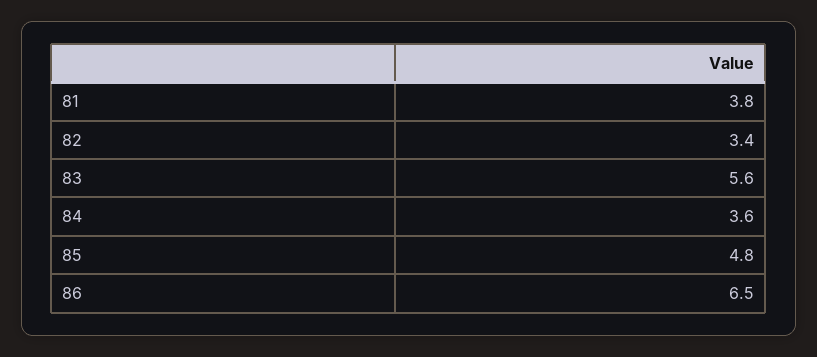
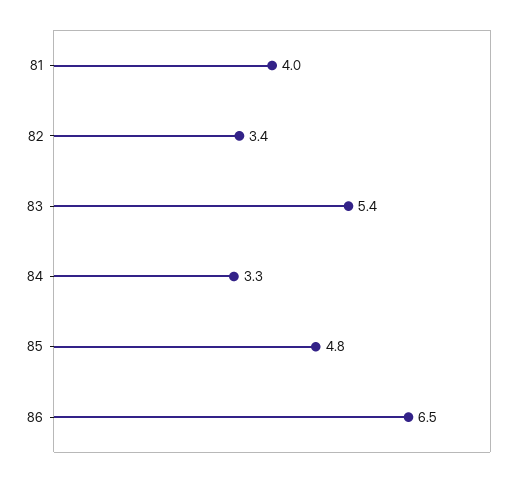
81: 3.8 -> 4
83: 5.6 -> 5.4
84: 3.6 -> 3.3

